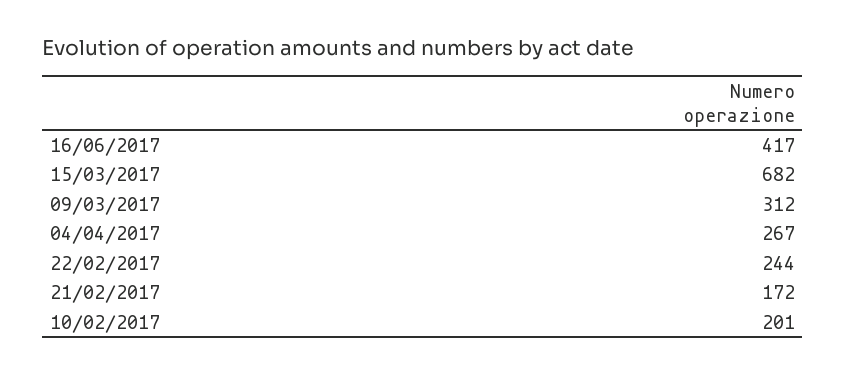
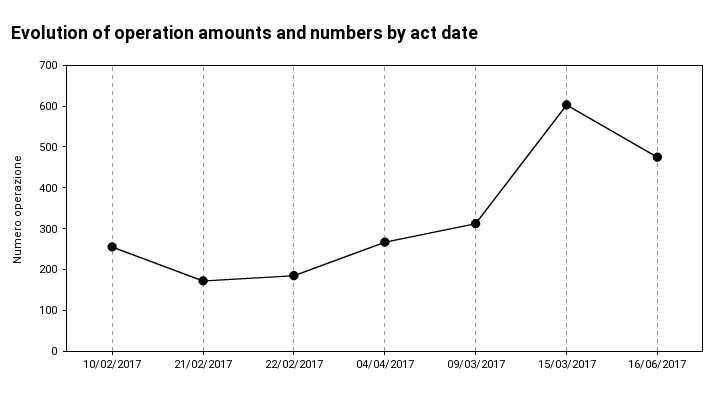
16/06/2017: 417 -> 480
15/03/2017: 682 -> 600
22/02/2017: 244 -> 180
10/02/2017: 201 -> 260

